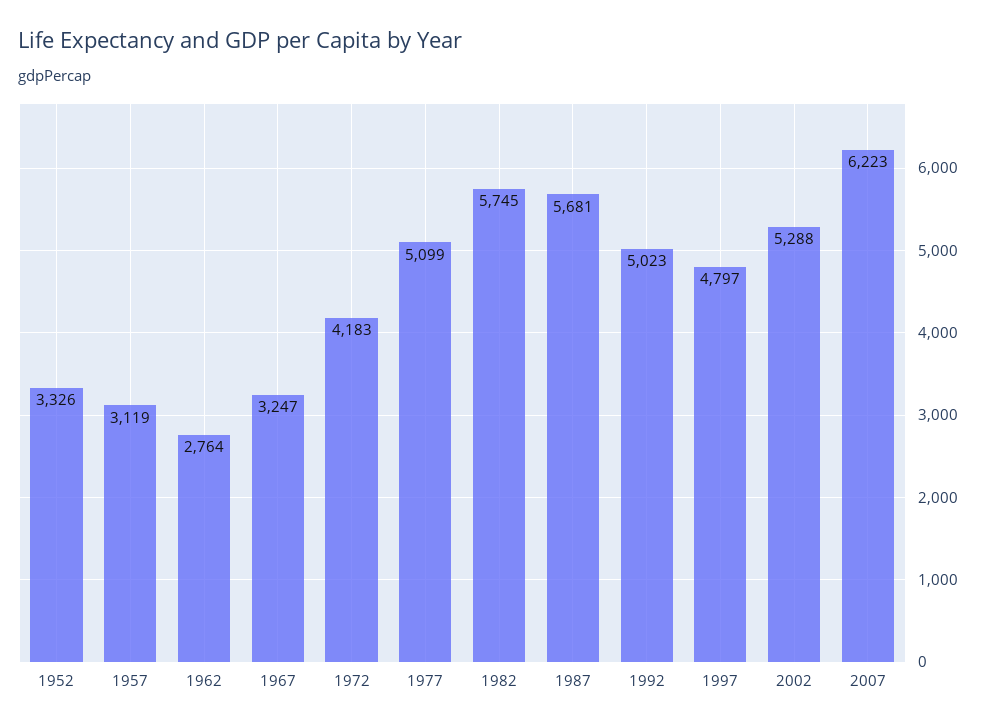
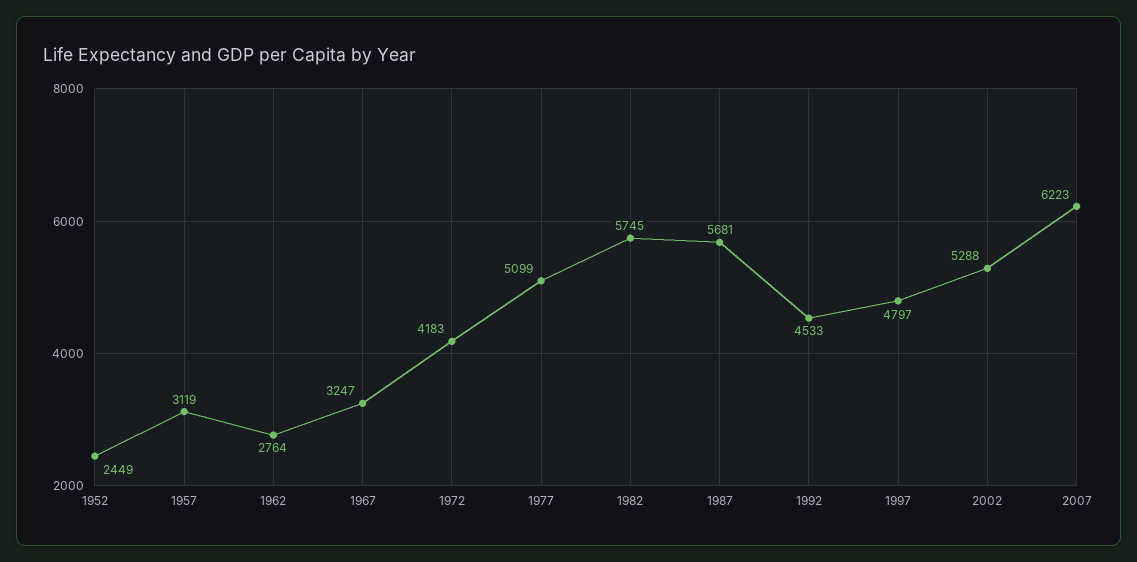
1952: 3326 -> 2449
1992: 5023 -> 4533

